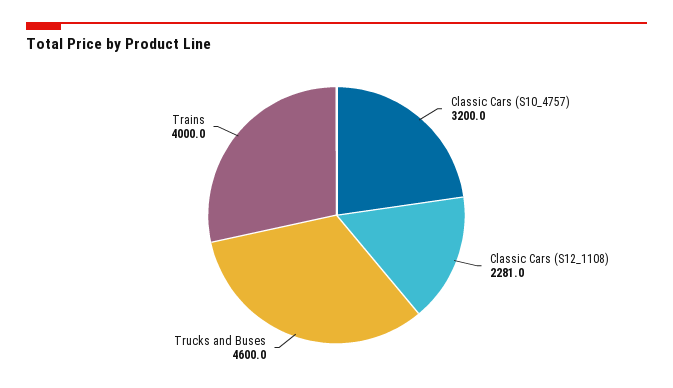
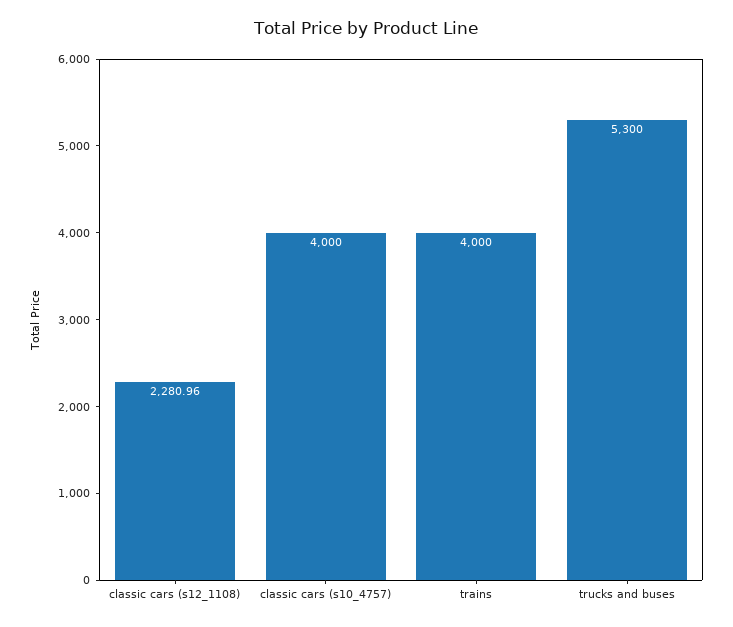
Classic Cars (S10_4757): 3200 -> 4000
Trucks and Buses: 4600 -> 5300

